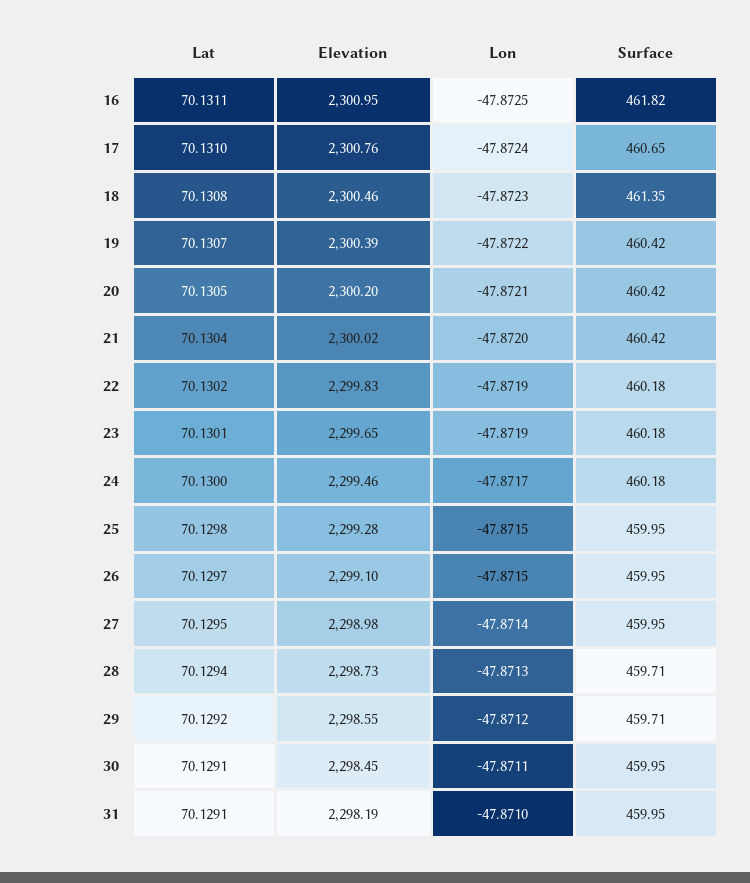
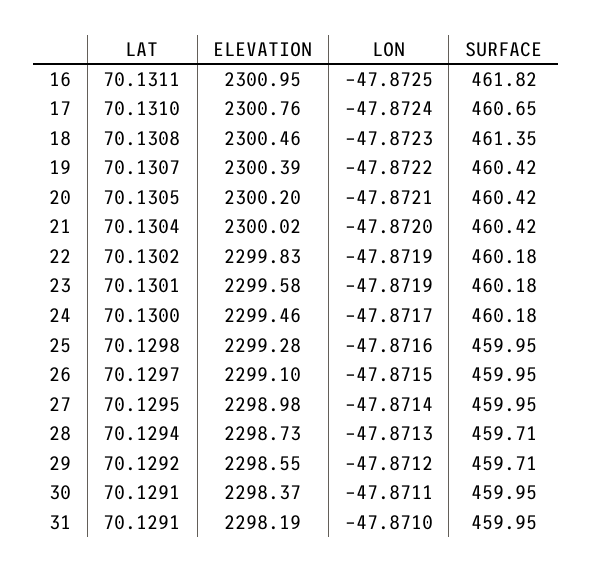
Elevation, 23: 2299.65 -> 2299.58
Lon, 25: -47.8715 -> -47.8716
Elevation, 30: 2298.45 -> 2298.37

